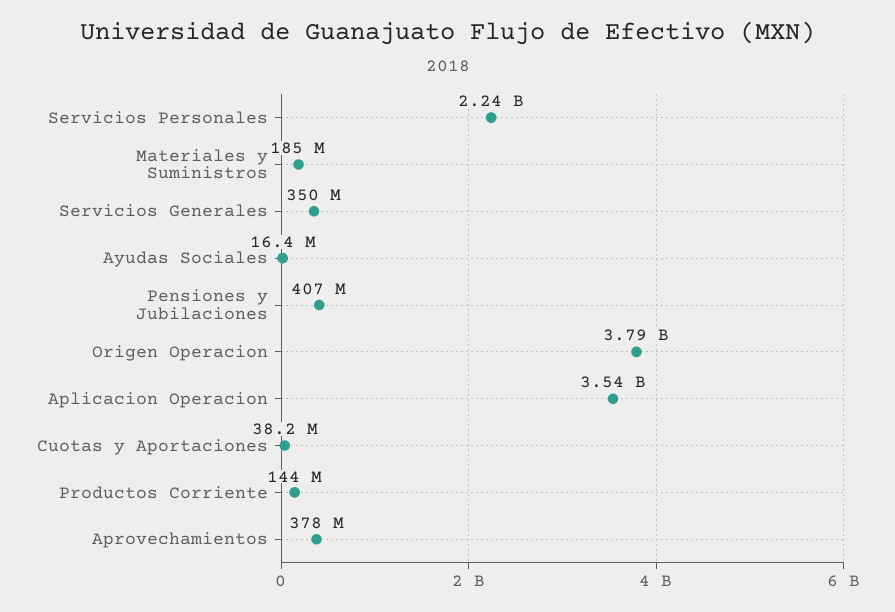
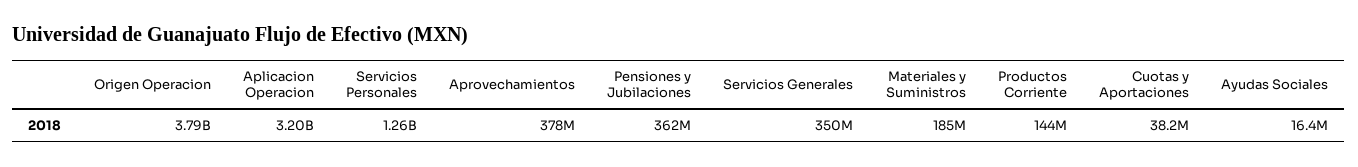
Servicios Personales: 2240000000 -> 1260000000
Pensiones y Jubilaciones: 407000000 -> 362000000
Aplicacion Operacion: 3540000000 -> 3200000000

